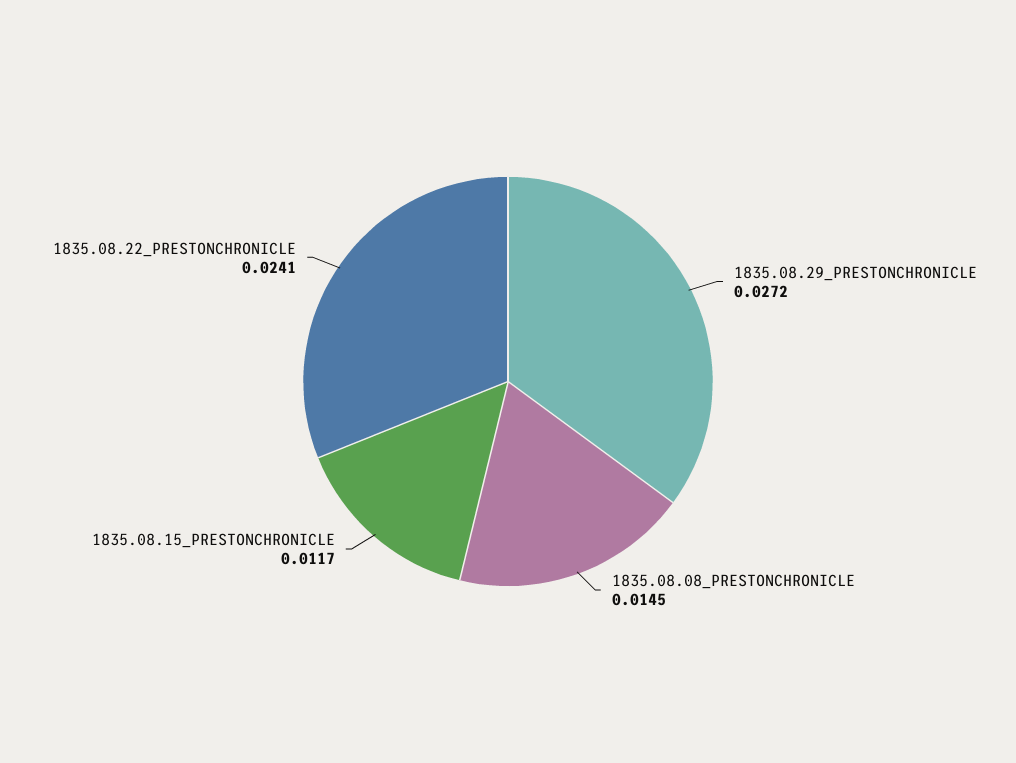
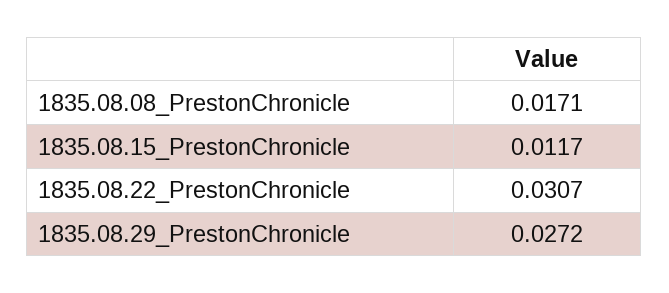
1835.08.08_PRESTONCHRONICLE: 0.0145 -> 0.0171
1835.08.22_PRESTONCHRONICLE: 0.0241 -> 0.0307

